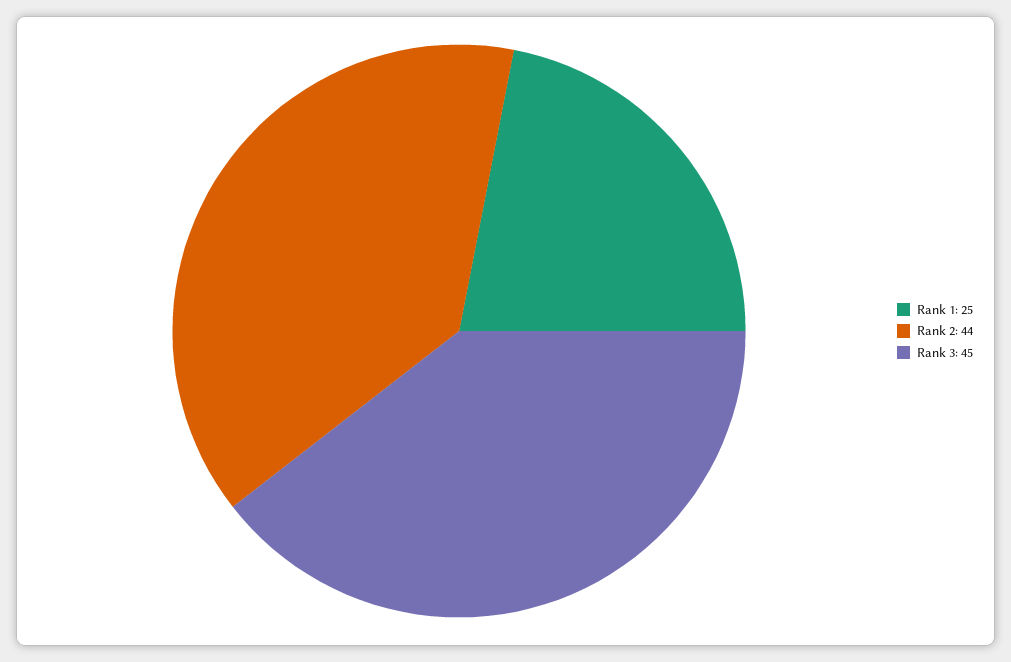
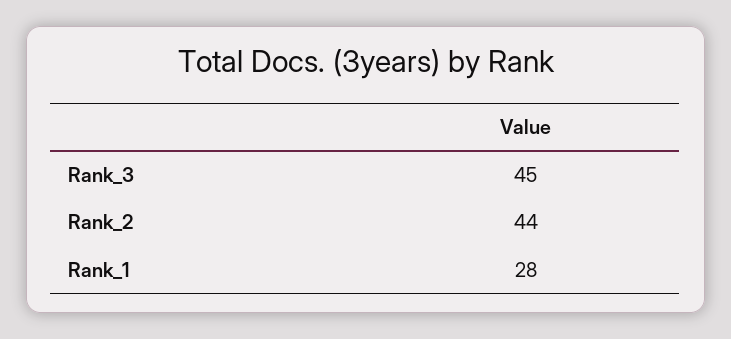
Rank 1: 25 -> 28

